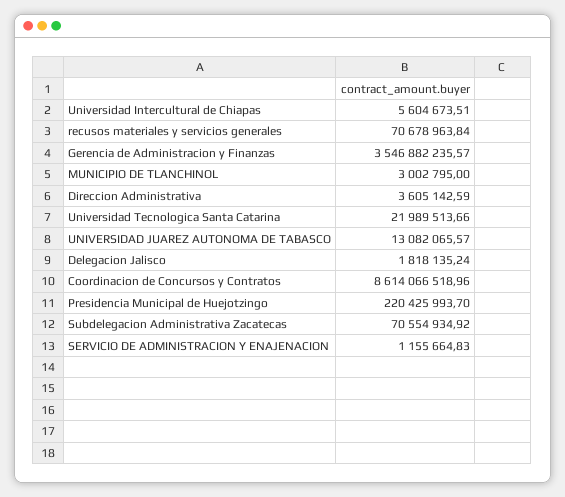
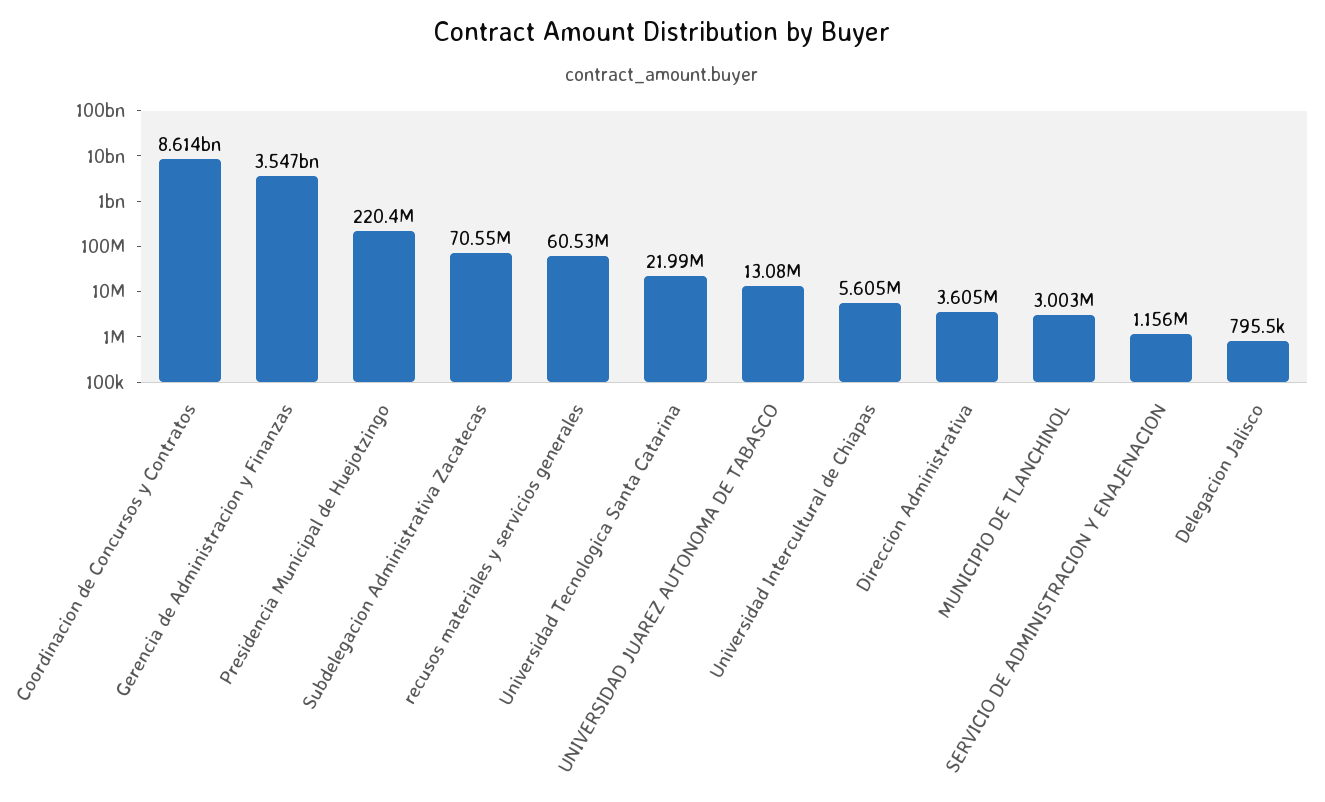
recusos materiales y servicios generales: 70678963.84 -> 60530000
Delegacion Jalisco: 1818135.24 -> 795500

